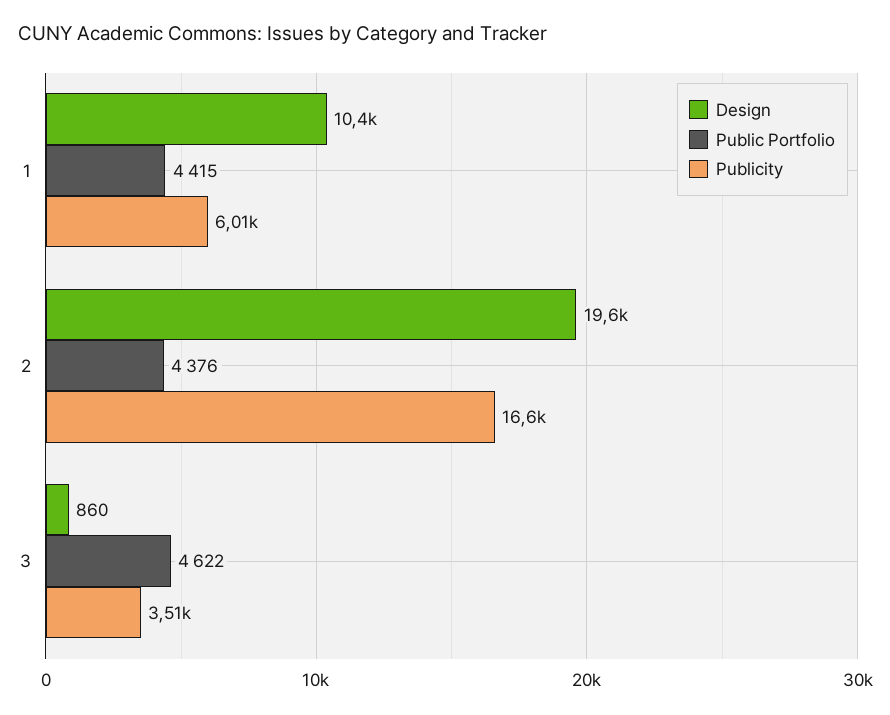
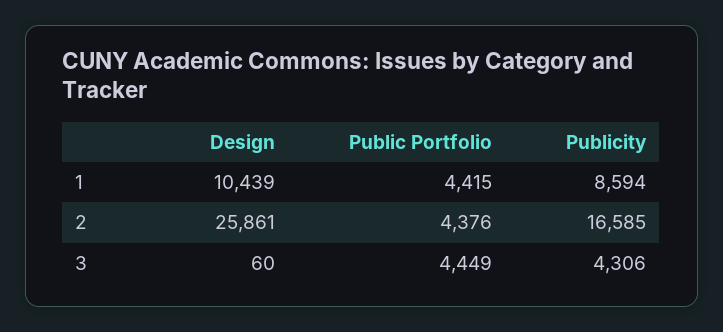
Publicity, 1: 6010 -> 8594
Design, 2: 19600 -> 25861
Design, 3: 860 -> 60
Public Portfolio, 3: 4622 -> 4449
Publicity, 3: 3510 -> 4306

